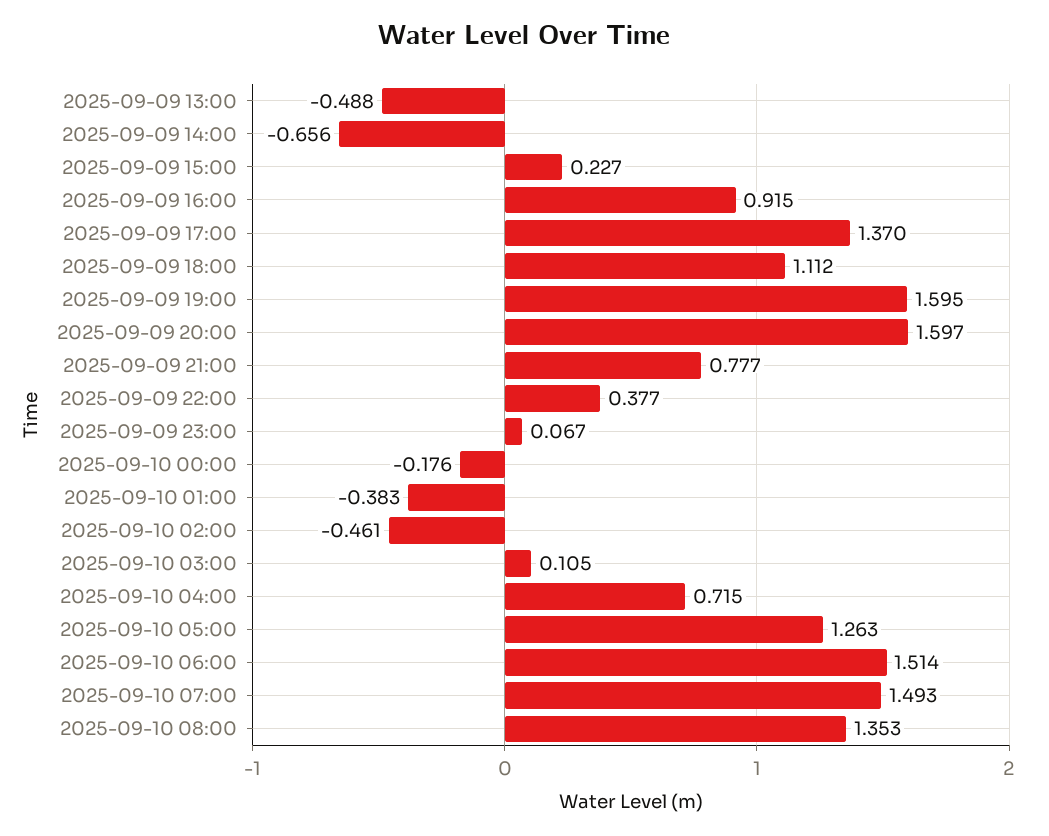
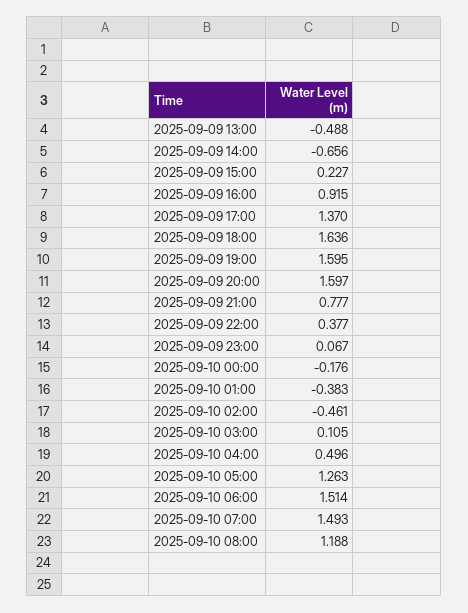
2025-09-09 18:00: 1.112 -> 1.636
2025-09-10 04:00: 0.715 -> 0.496
2025-09-10 08:00: 1.353 -> 1.188

